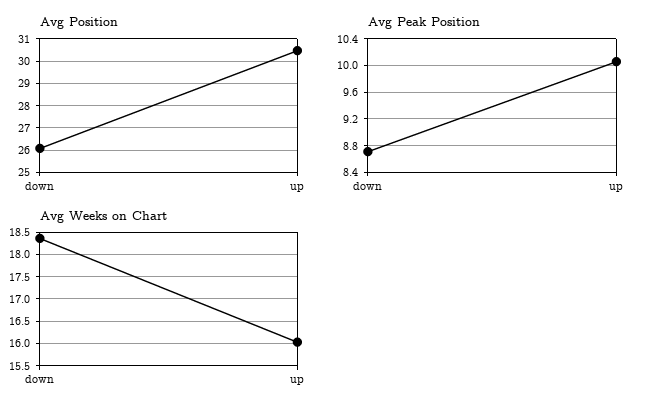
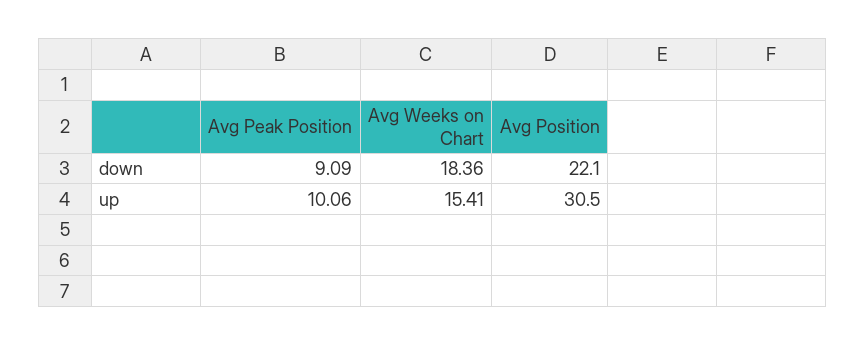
Avg Position, down: 26 -> 22.1
Avg Peak Position, down: 8.7 -> 9.09
Avg Weeks on Chart, up: 16 -> 15.41

